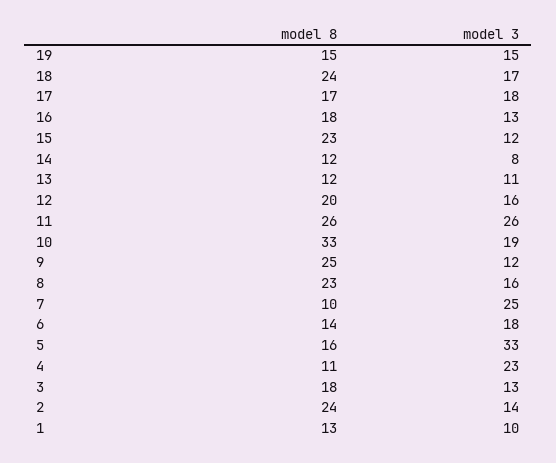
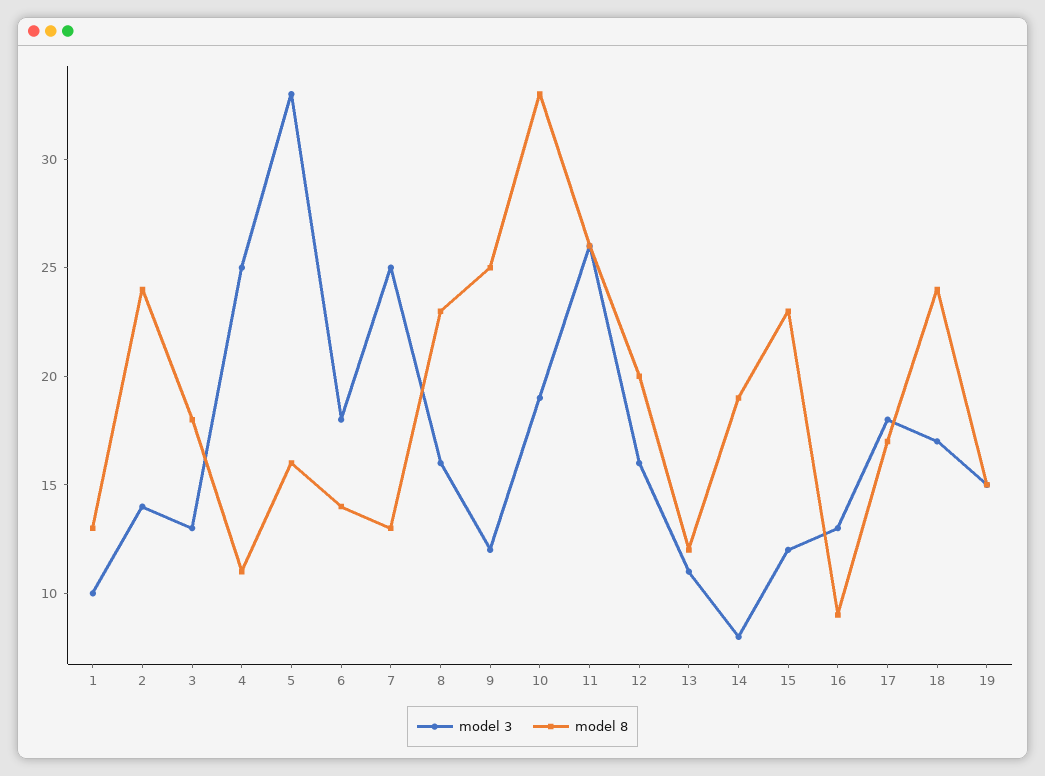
model 8, 16: 18 -> 9
model 8, 14: 12 -> 19
model 8, 7: 10 -> 13
model 3, 4: 23 -> 25

